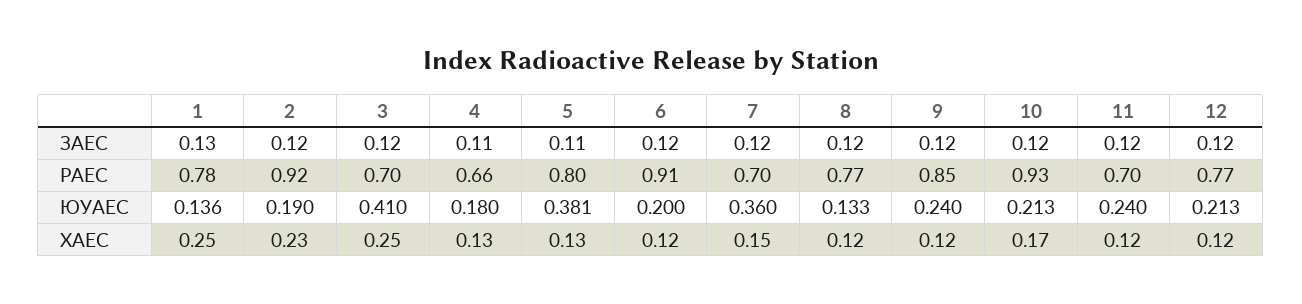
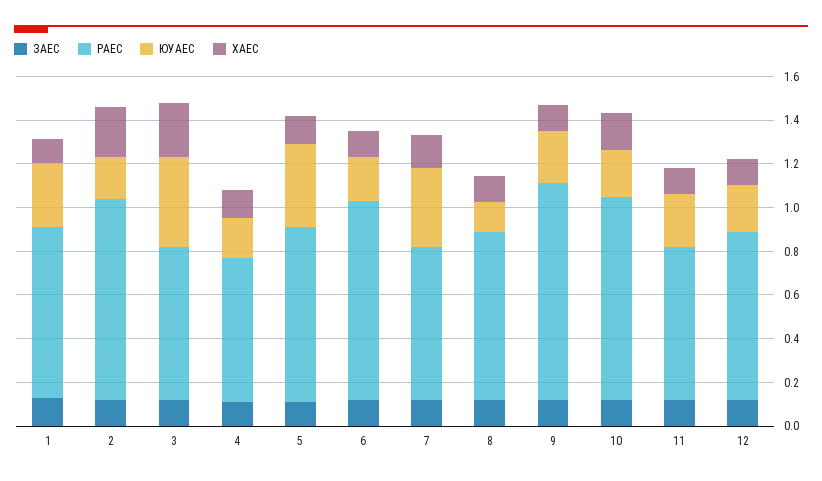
РАЕС, 9: 0.85 -> 1
ЮУАЕС, 1: 0.136 -> 0.3
ХАЕС, 1: 0.25 -> 0.1

